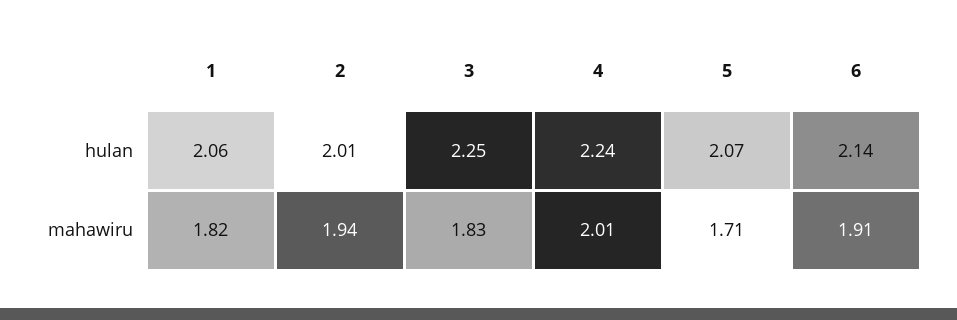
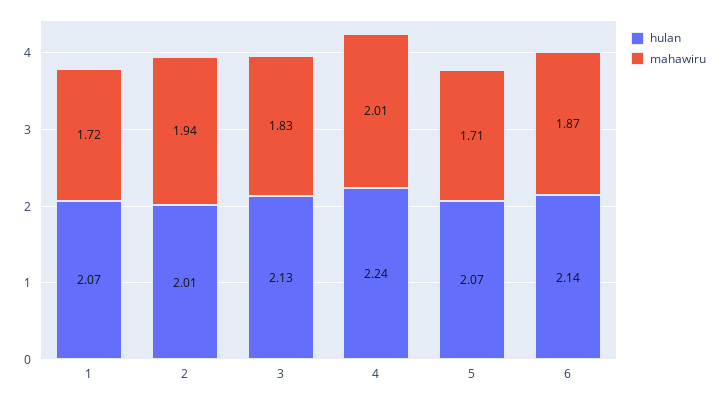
hulan, 1: 2.06 -> 2.07
hulan, 3: 2.25 -> 2.13
mahawiru, 1: 1.82 -> 1.72
mahawiru, 6: 1.91 -> 1.87

